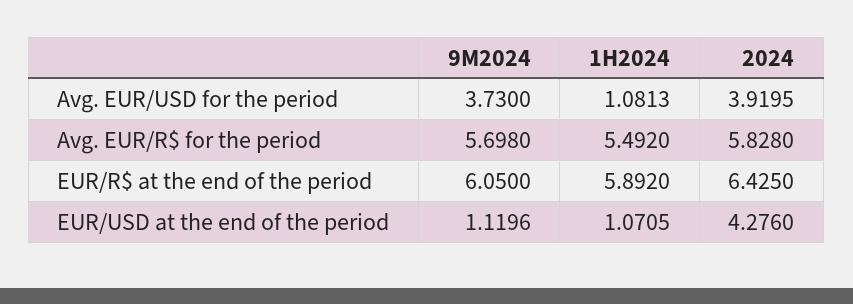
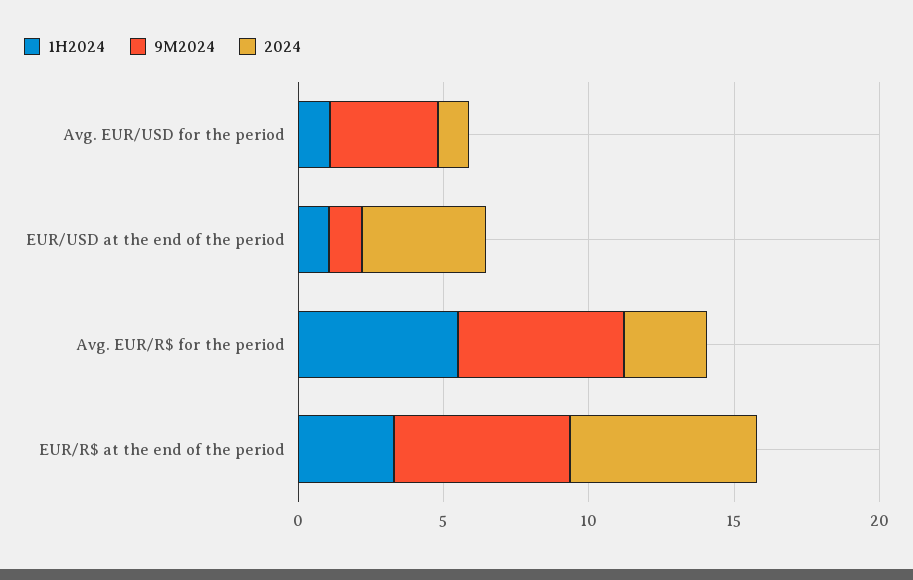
2024, Avg. EUR/USD for the period: 3.9195 -> 1
2024, Avg. EUR/R$ for the period: 5.828 -> 3
1H2024, EUR/R$ at the end of the period: 5.892 -> 3

